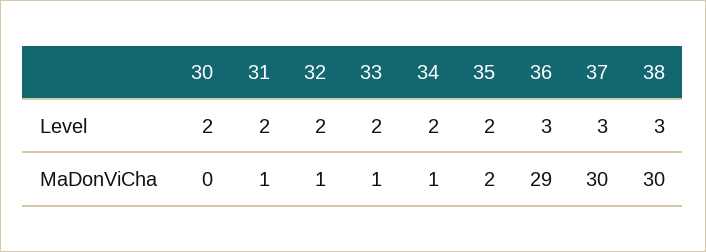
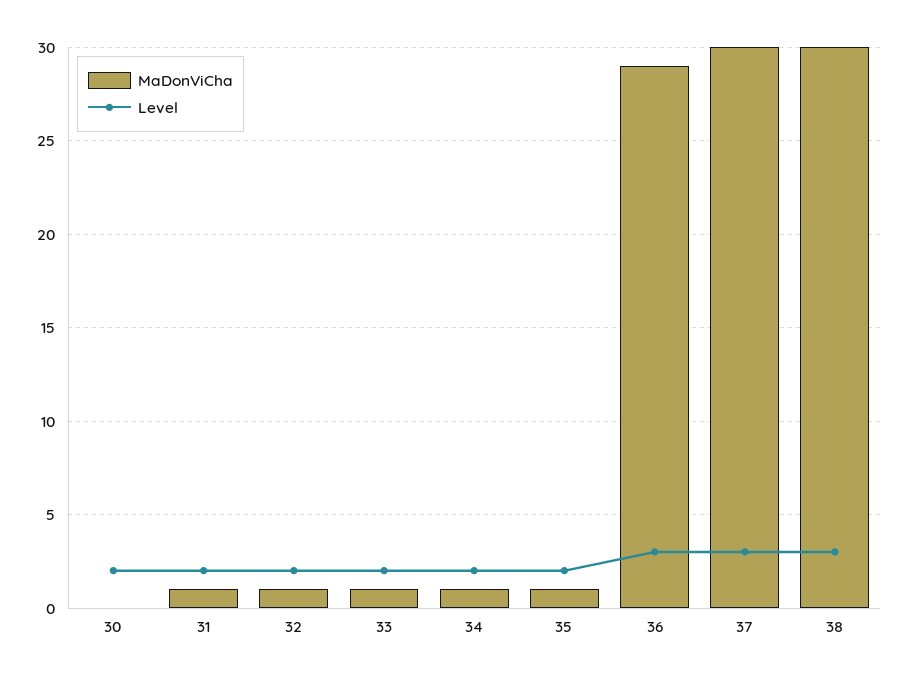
MaDonViCha, 35: 2 -> 1

